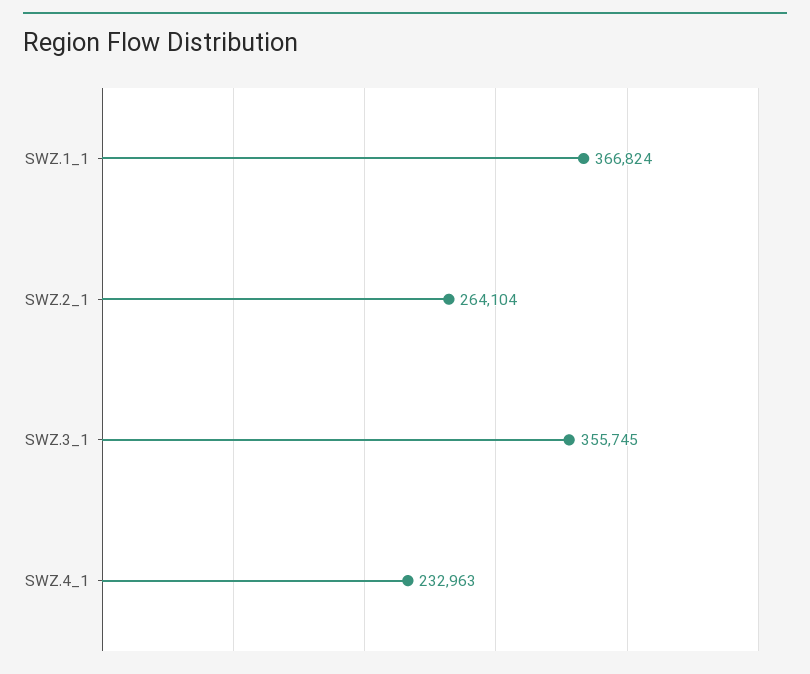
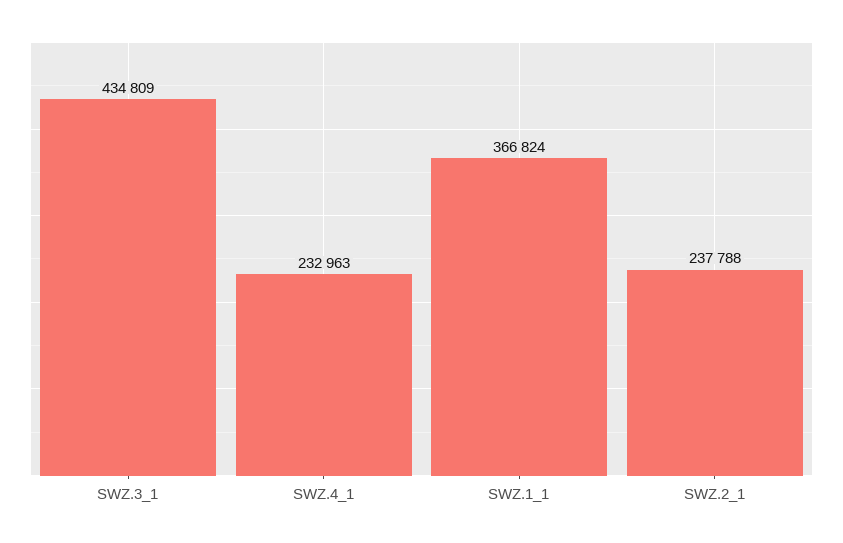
SWZ.2_1: 264104 -> 237788
SWZ.3_1: 355745 -> 434809

